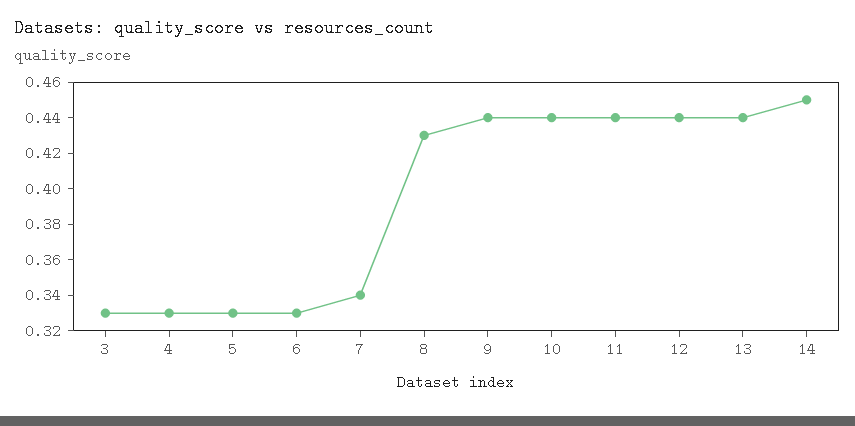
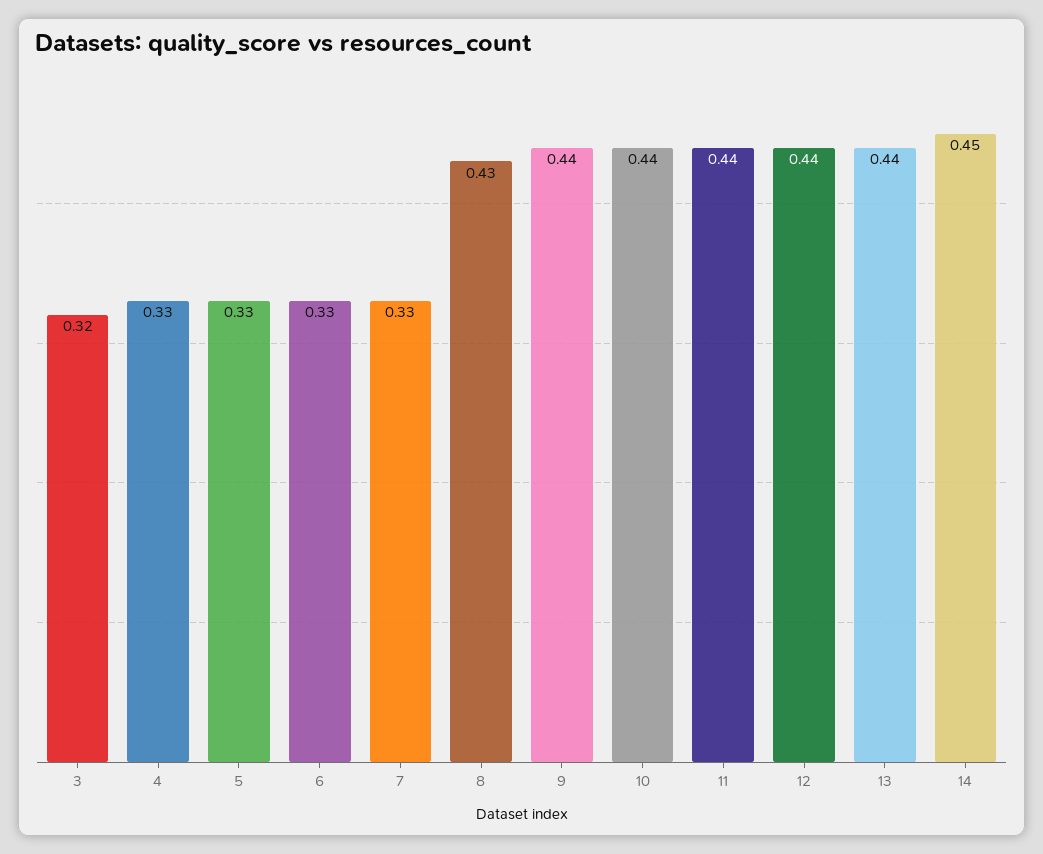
3: 0.33 -> 0.32
7: 0.34 -> 0.33

